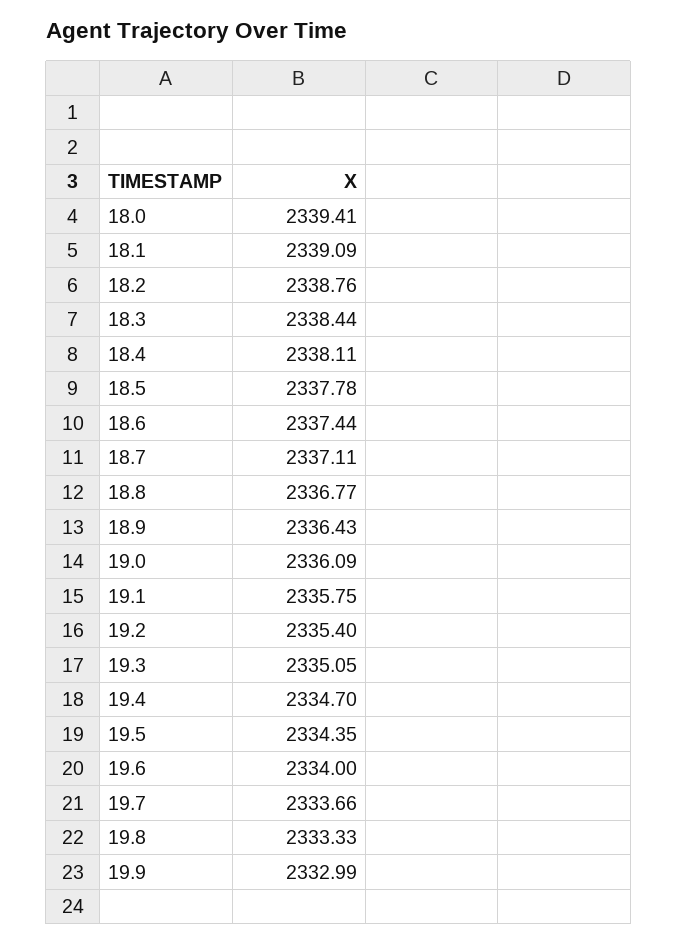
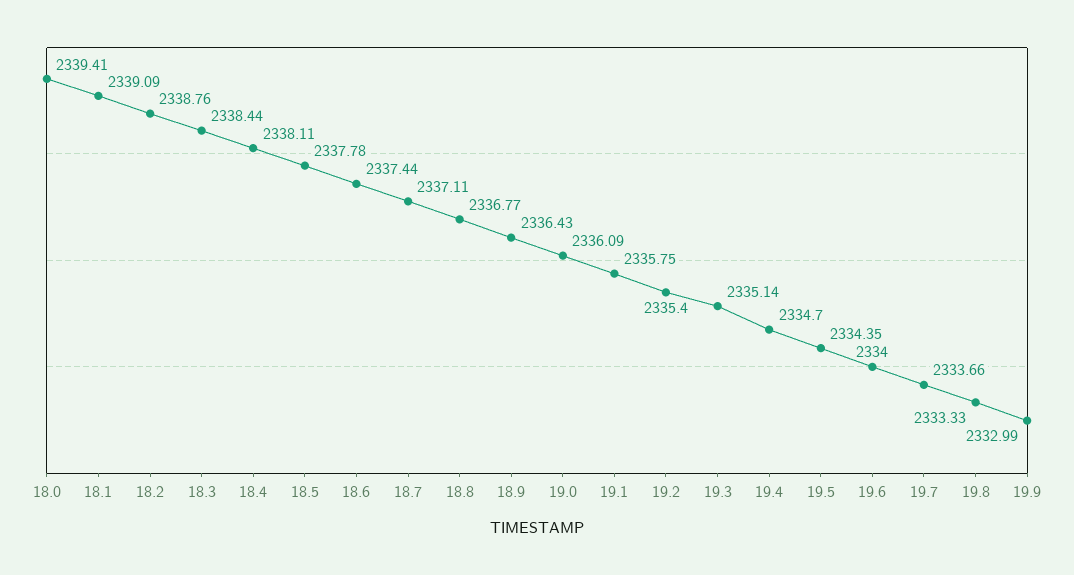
19.3: 2335.05 -> 2335.14

